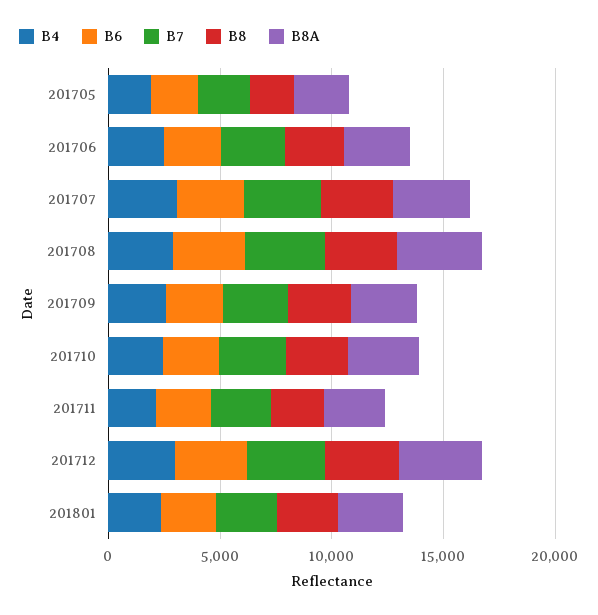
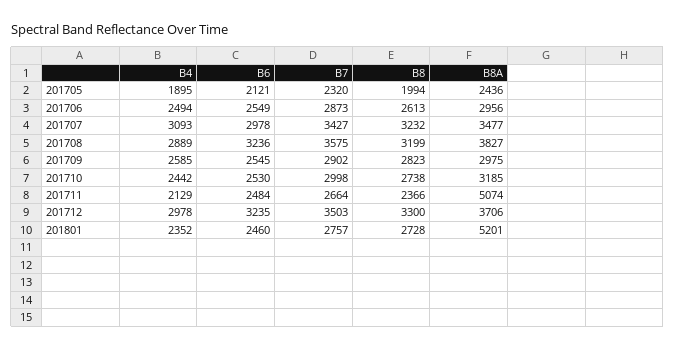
B8A, 201711: 3000 -> 5074
B8A, 201801: 3000 -> 5201

